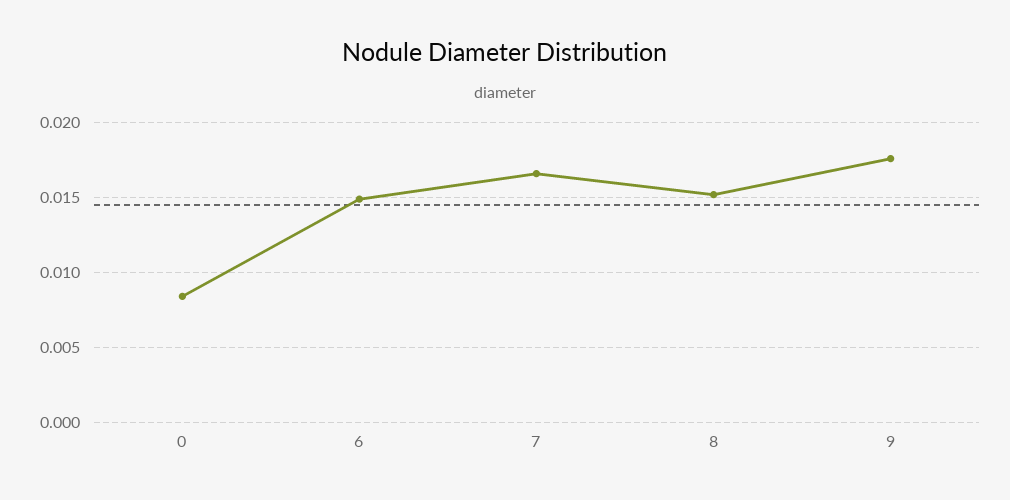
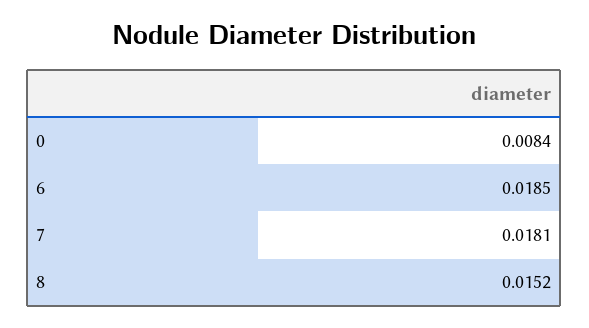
6: 0.015 -> 0.0185
7: 0.0165 -> 0.0181
9: 0.0175 -> none

